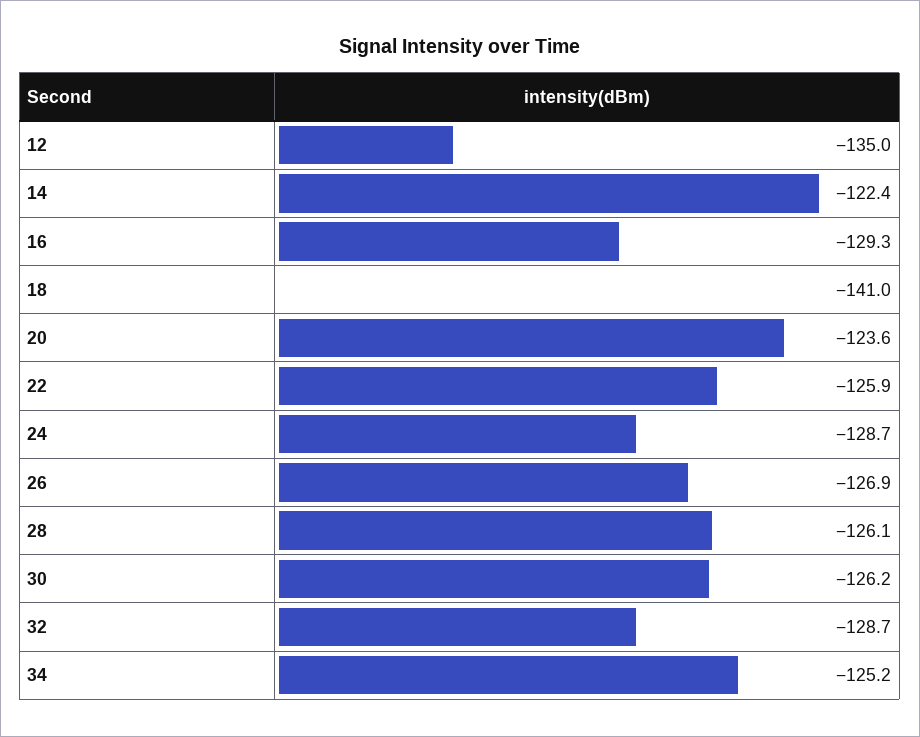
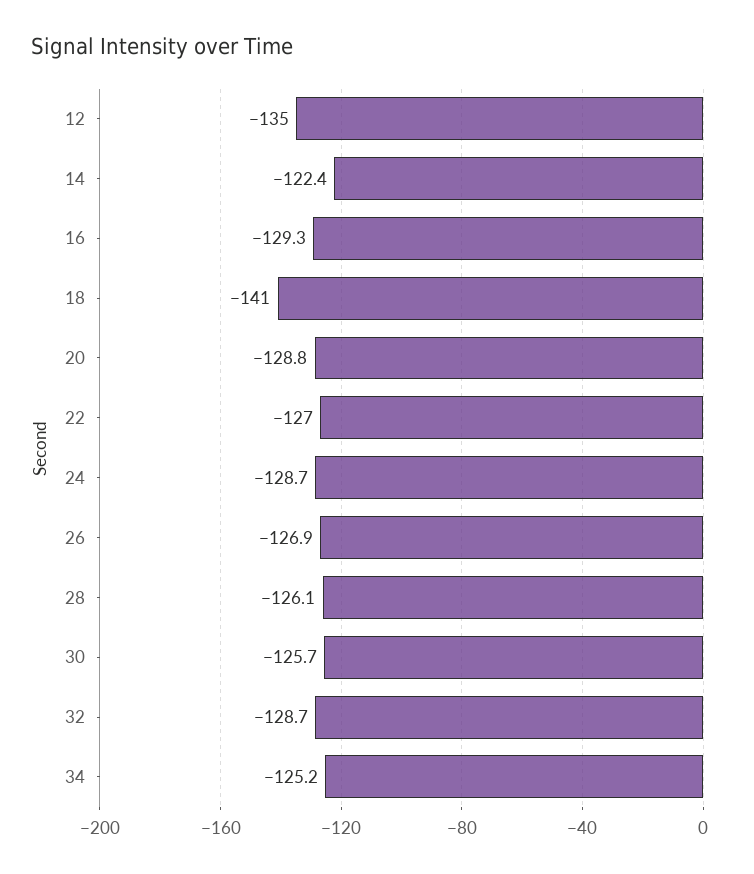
20: -123.6 -> -128.8
22: -125.9 -> -127
30: -126.2 -> -125.7

